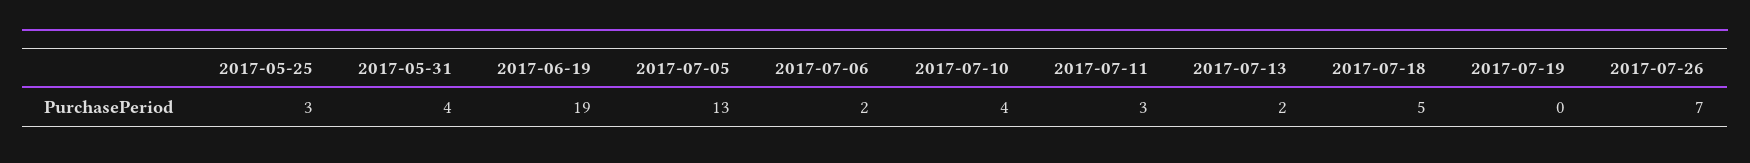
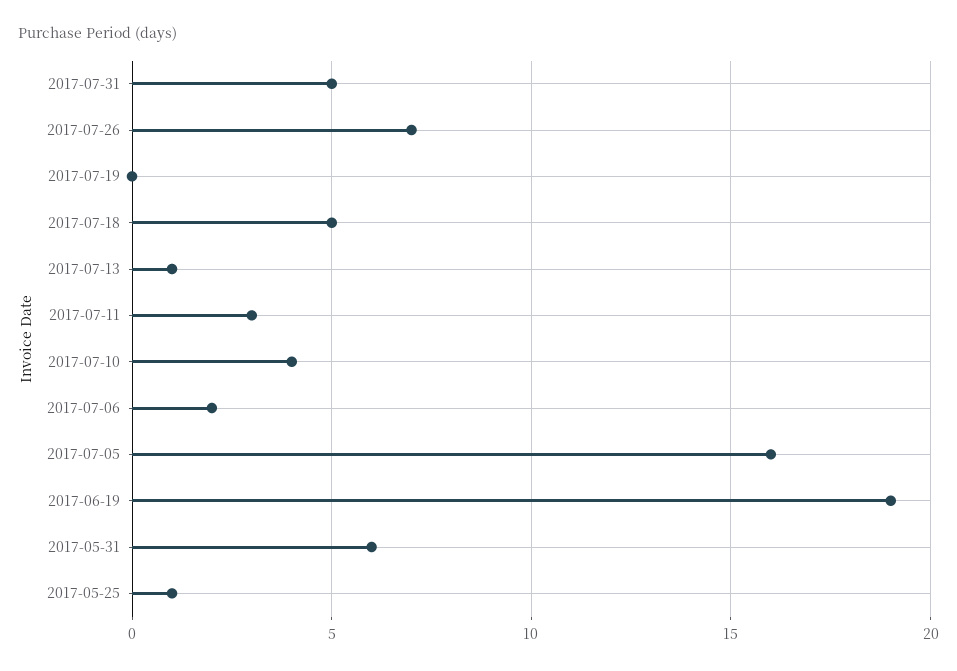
2017-05-25: 3 -> 1
2017-05-31: 4 -> 6
2017-07-05: 13 -> 16
2017-07-13: 2 -> 1
2017-07-31: none -> 5

